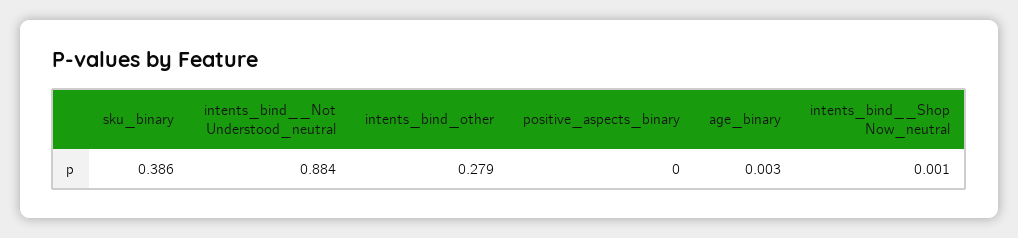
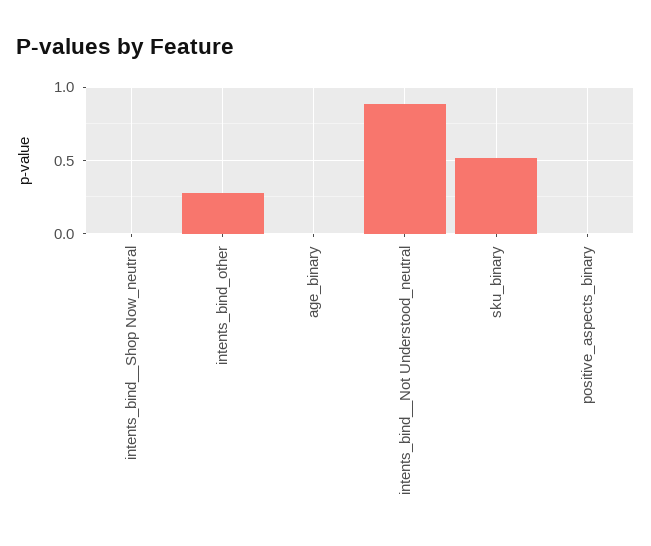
sku_binary: 0.386 -> 0.5

